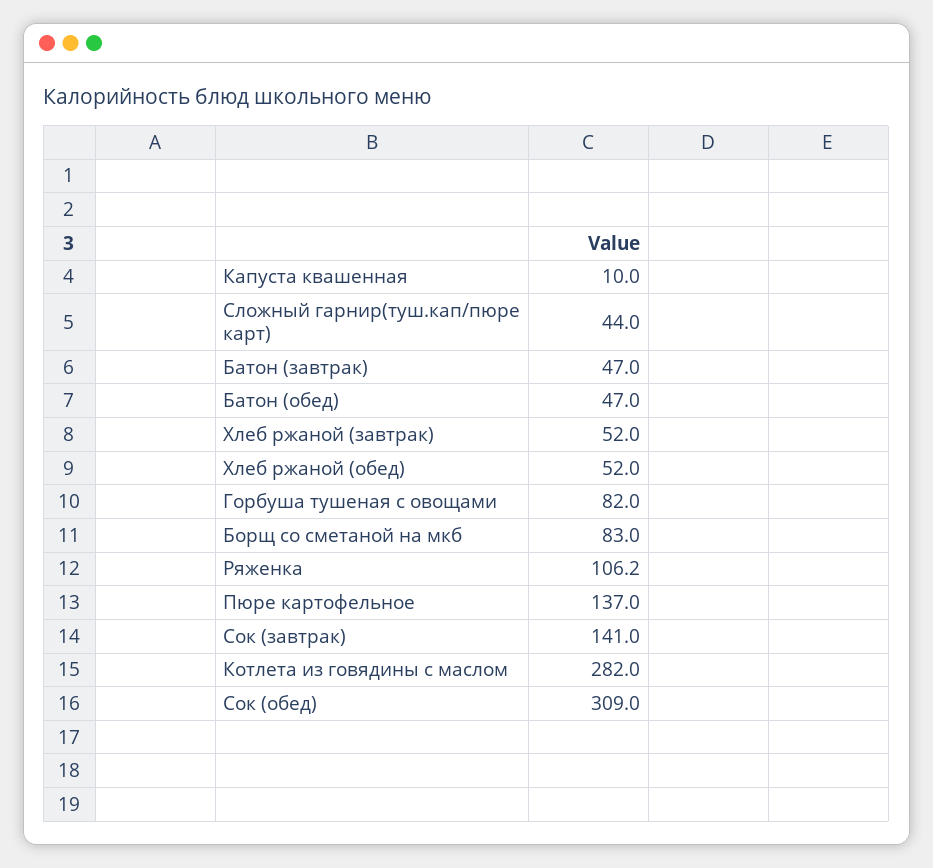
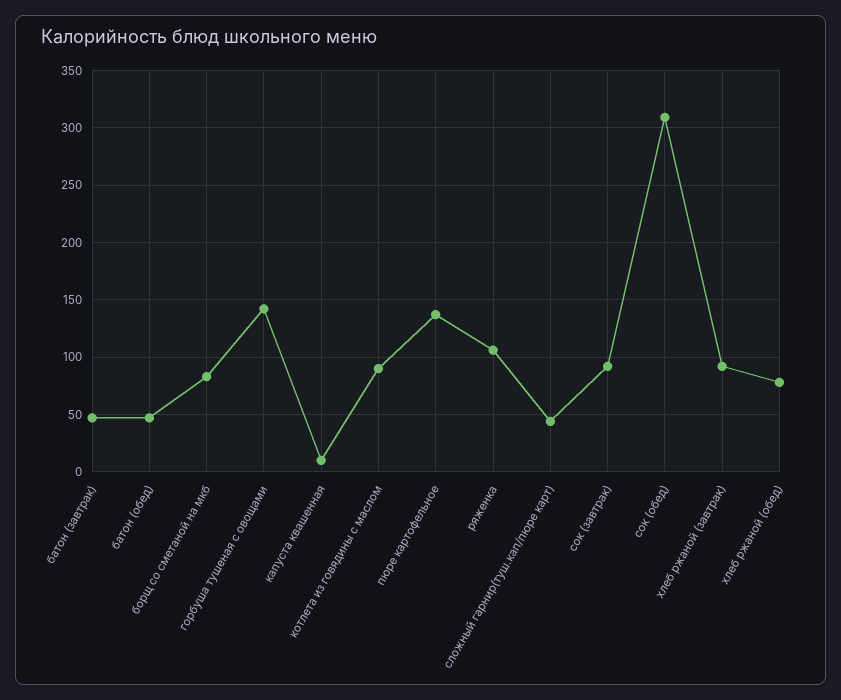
Хлеб ржаной (завтрак): 52 -> 90
Хлеб ржаной (обед): 52 -> 80
Горбуша тушеная с овощами: 82 -> 140
Сок (завтрак): 141 -> 90
Котлета из говядины с маслом: 282 -> 90

